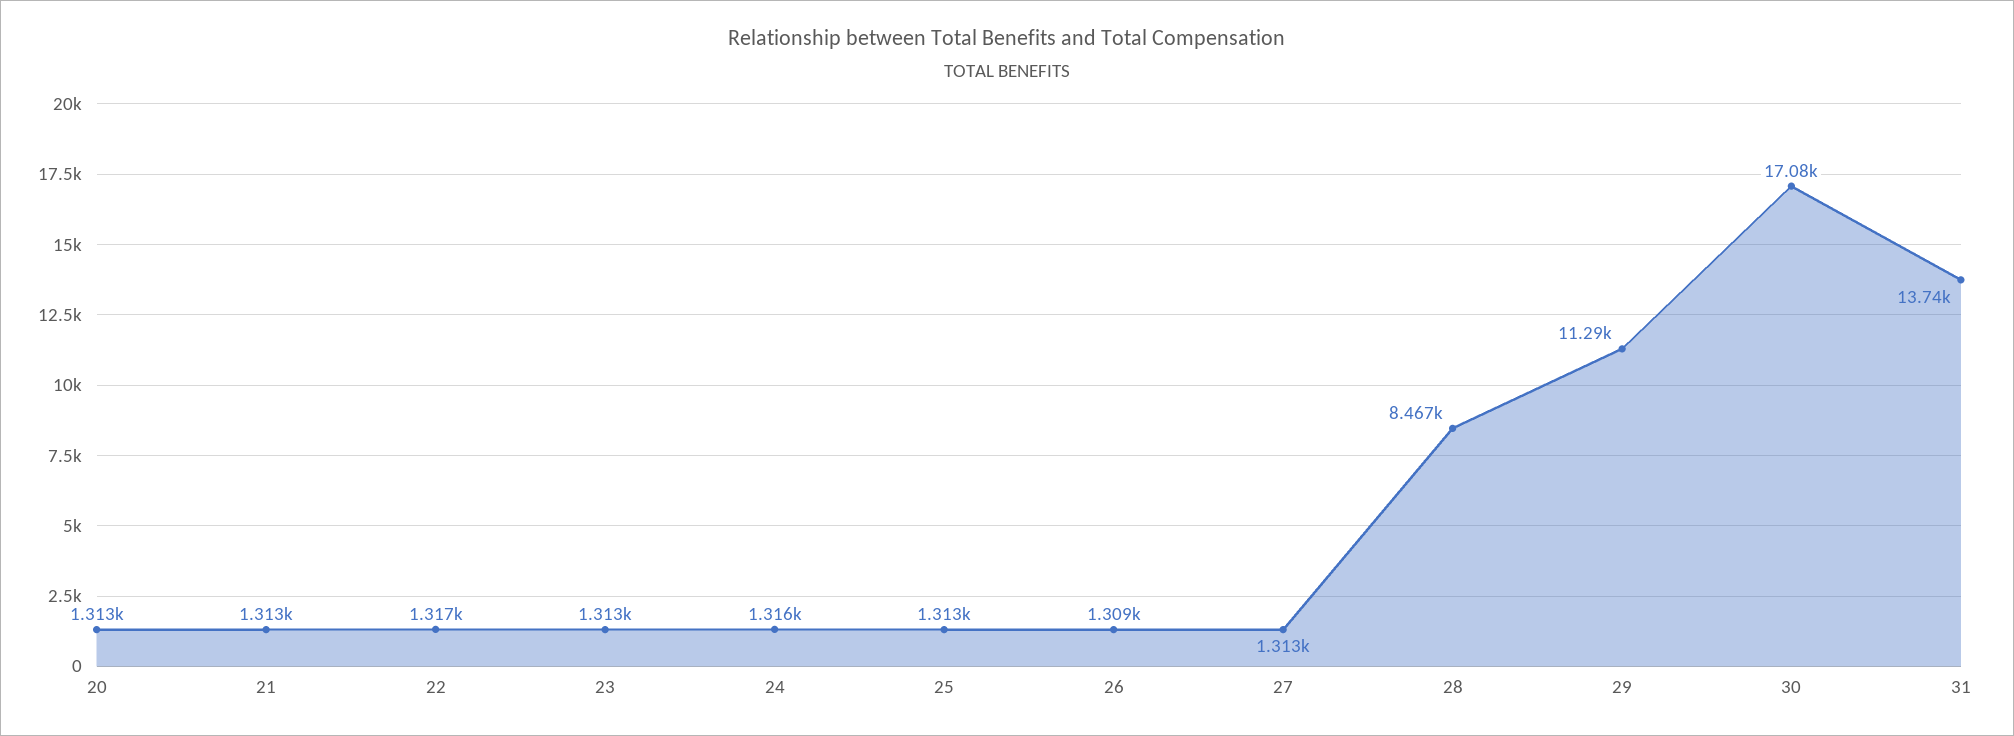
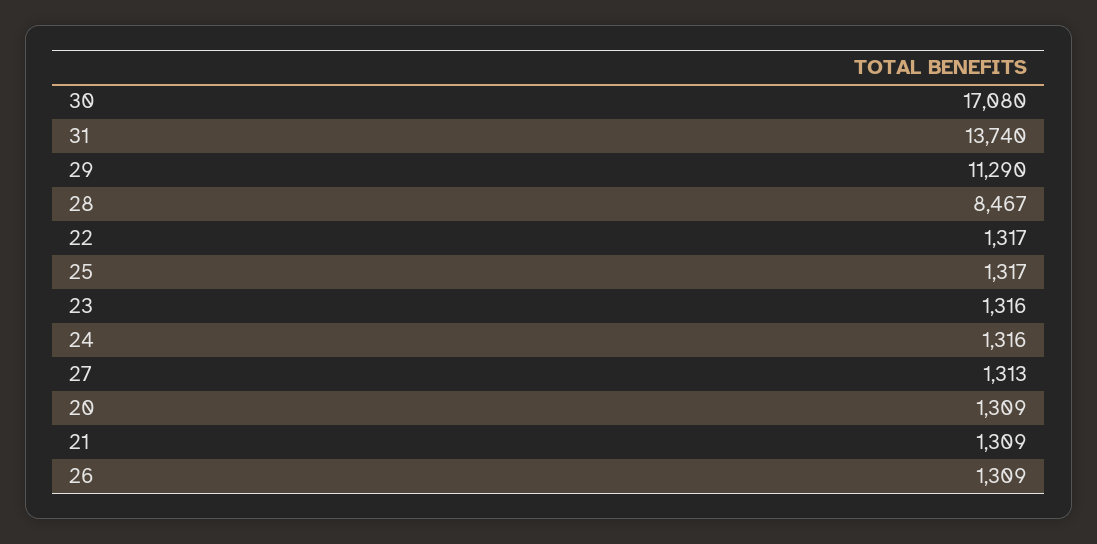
20: 1313 -> 1309
21: 1313 -> 1309
23: 1313 -> 1316
25: 1313 -> 1317

